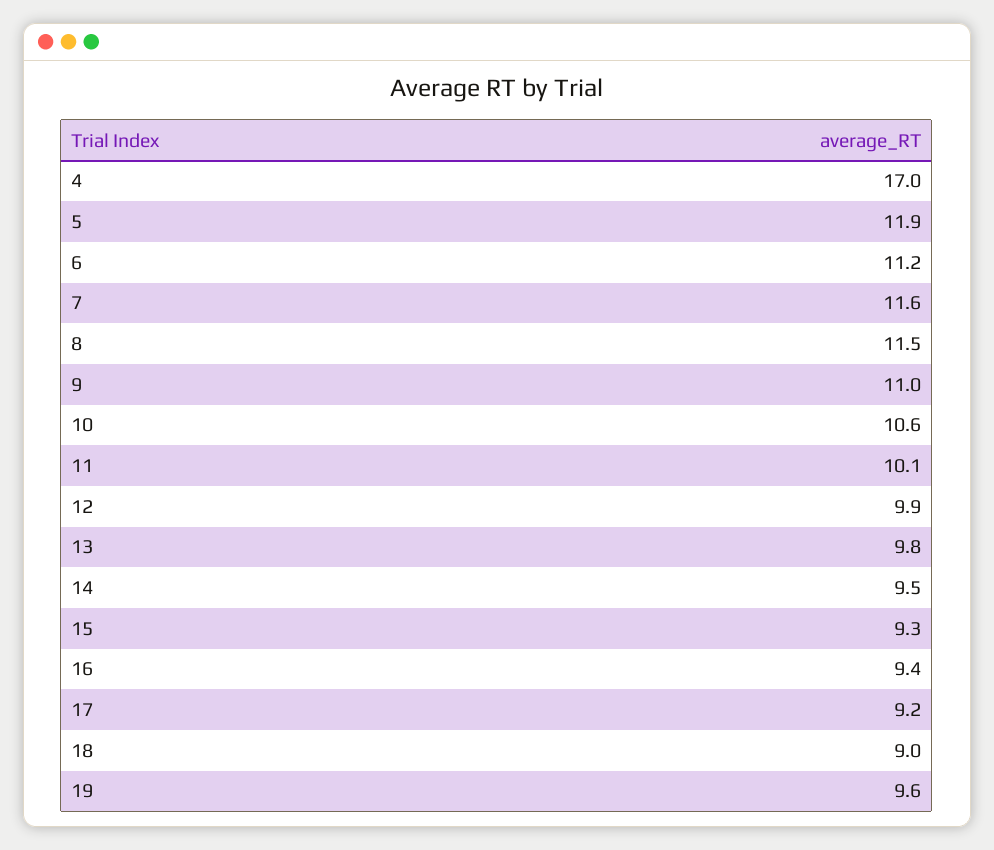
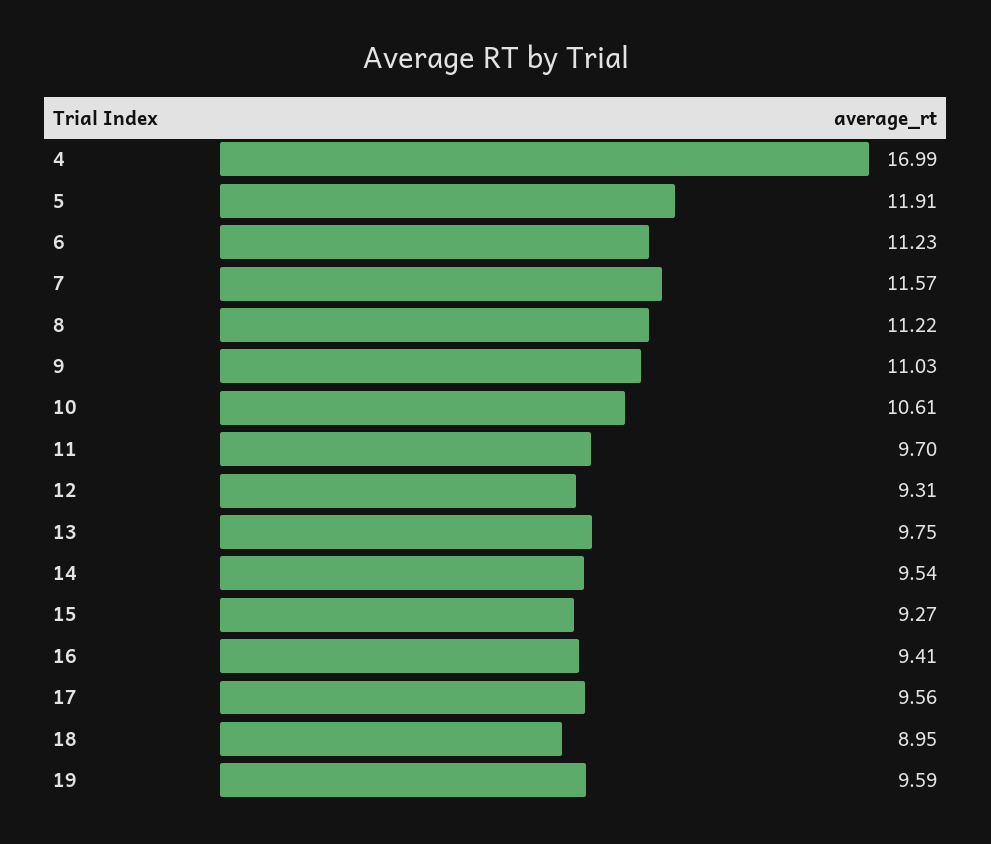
8: 11.5 -> 11.22
11: 10.1 -> 9.7
12: 9.9 -> 9.31
17: 9.2 -> 9.56

